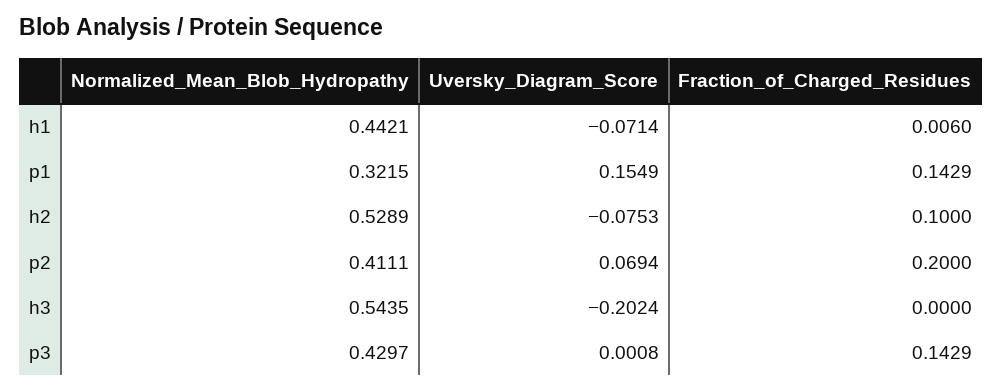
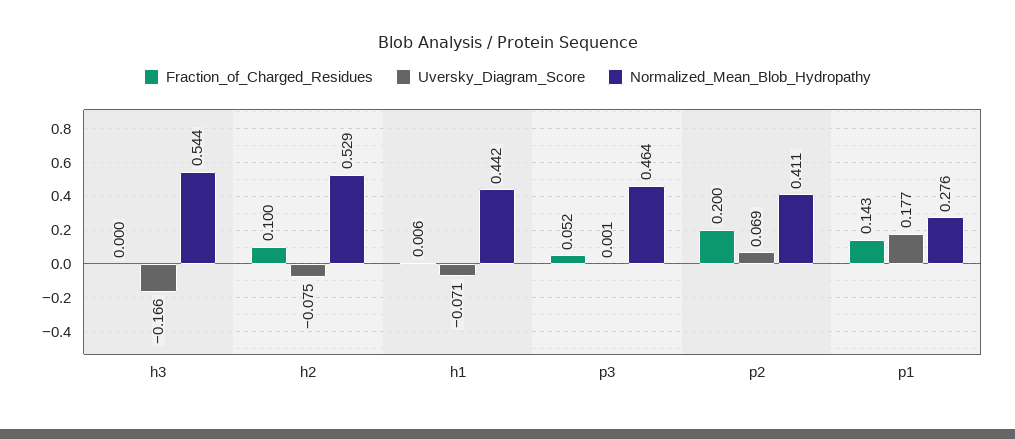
Normalized_Mean_Blob_Hydropathy, p1: 0.3215 -> 0.276
Uversky_Diagram_Score, p1: 0.1549 -> 0.177
Uversky_Diagram_Score, h3: -0.2024 -> -0.166
Normalized_Mean_Blob_Hydropathy, p3: 0.4297 -> 0.464
Fraction_of_Charged_Residues, p3: 0.1429 -> 0.052

